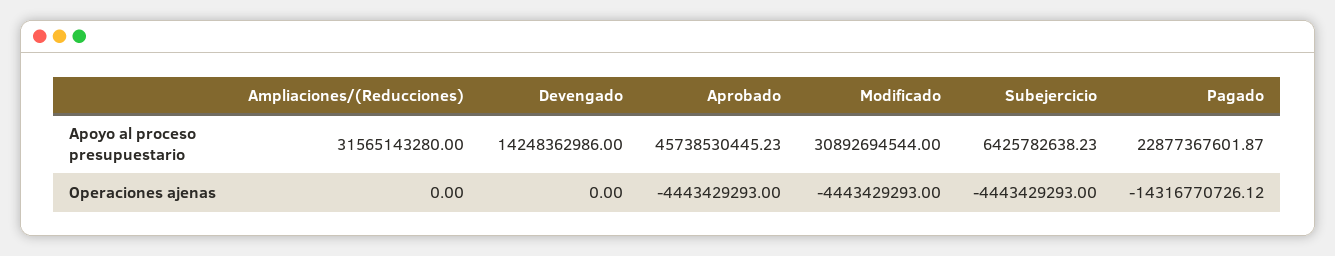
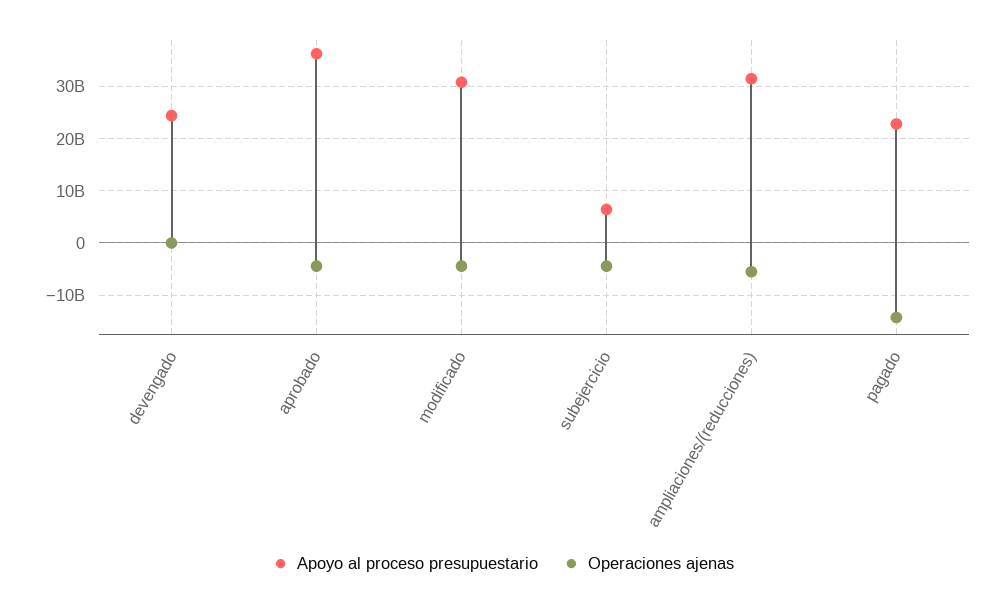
Apoyo al proceso presupuestario, Devengado: 14248362986 -> 24000000000
Apoyo al proceso presupuestario, Aprobado: 45738530445.23 -> 36000000000
Operaciones ajenas, Ampliaciones/(Reducciones): 0 -> -6000000000

